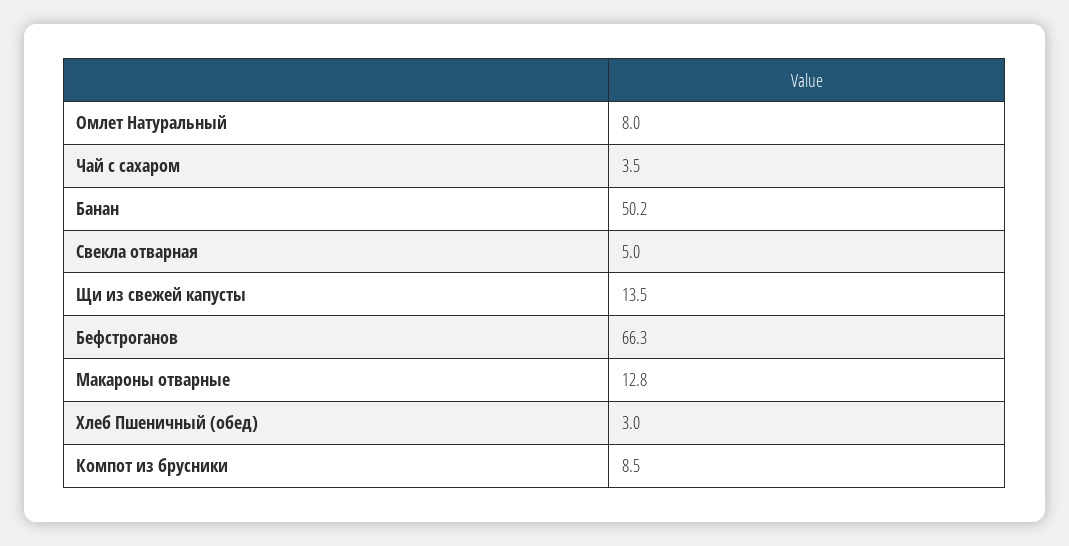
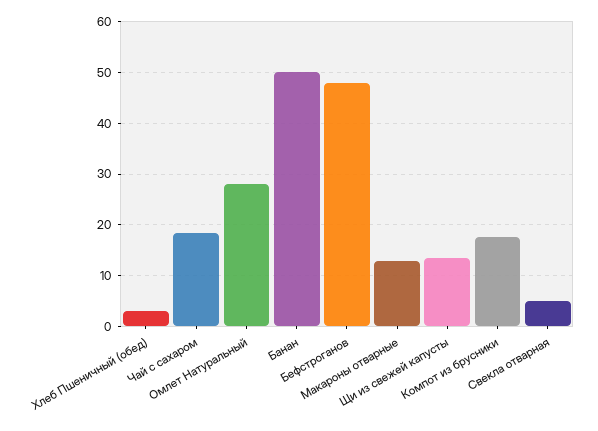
Омлет Натуральный: 8 -> 28
Чай с сахаром: 3.5 -> 18
Бефстроганов: 66.3 -> 48
Компот из брусники: 8.5 -> 18

